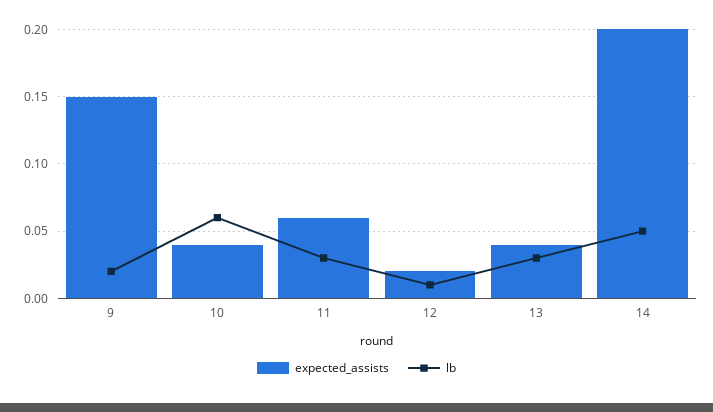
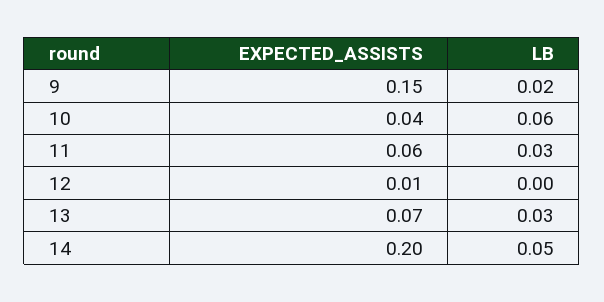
expected_assists, 12: 0.02 -> 0.01
lb, 12: 0.01 -> 0
expected_assists, 13: 0.04 -> 0.07

